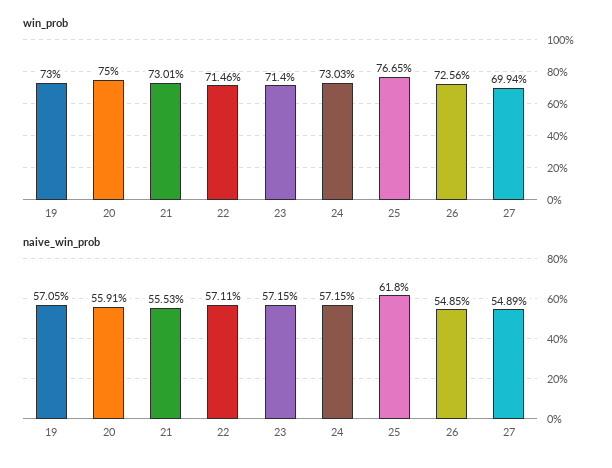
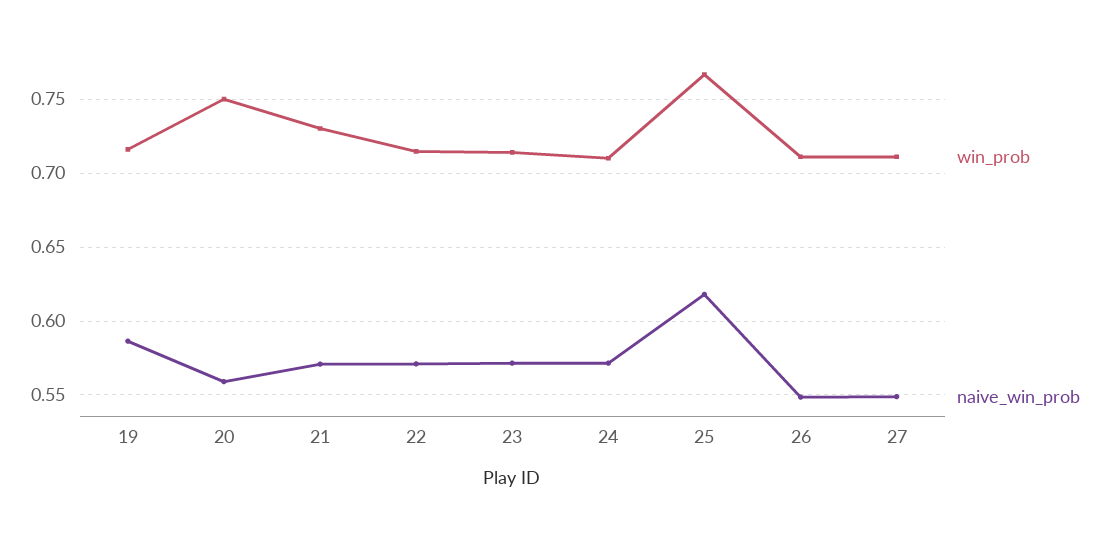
win_prob, 19: 0.73 -> 0.715
win_prob, 24: 0.7303 -> 0.71
win_prob, 26: 0.7256 -> 0.71
win_prob, 27: 0.6994 -> 0.71
naive_win_prob, 19: 0.5705 -> 0.585
naive_win_prob, 21: 0.5553 -> 0.57

